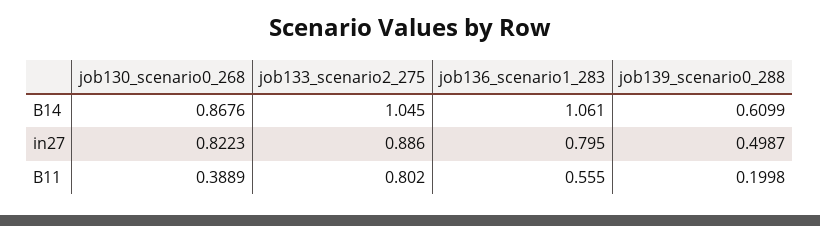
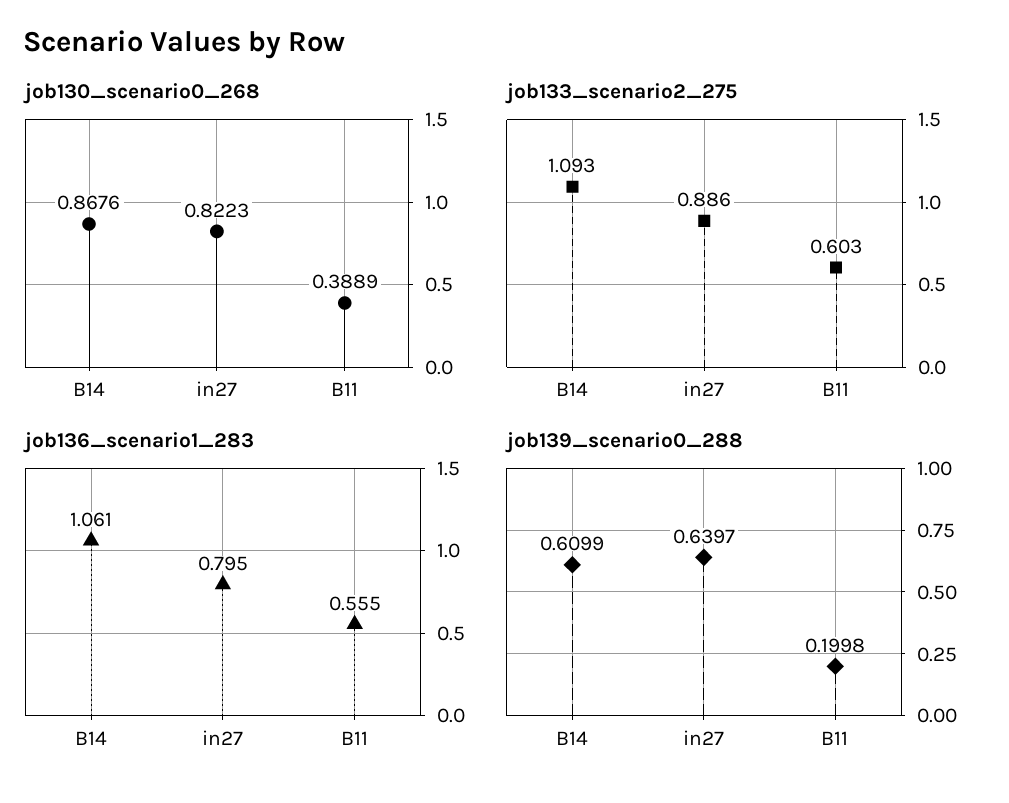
job133_scenario2_275, B14: 1.045 -> 1.093
job139_scenario0_288, in27: 0.4987 -> 0.6397
job133_scenario2_275, B11: 0.802 -> 0.603

